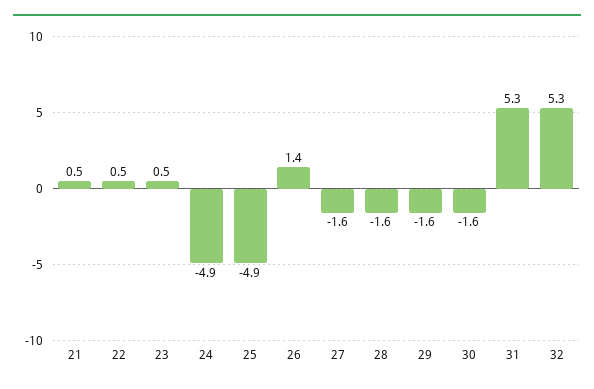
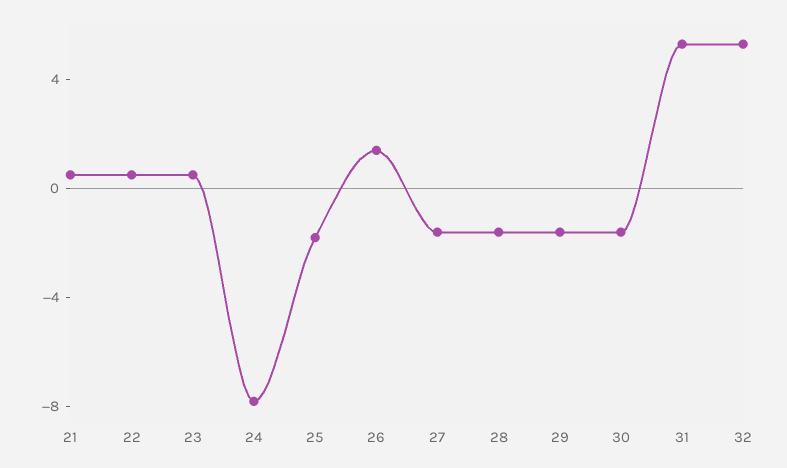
24: -4.9 -> -8
25: -4.9 -> -2

